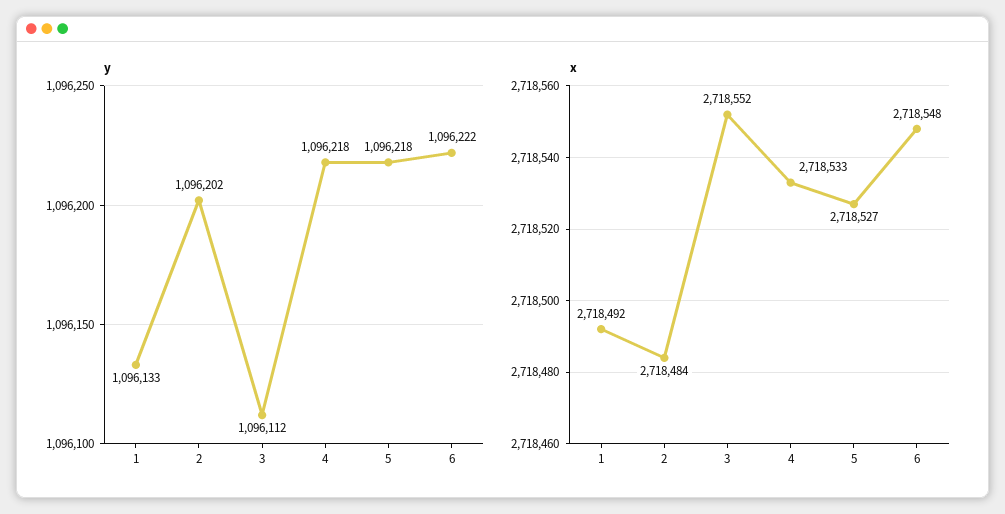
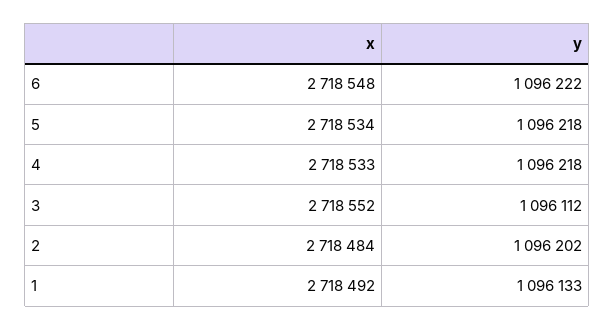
x, 5: 2718527 -> 2718534

